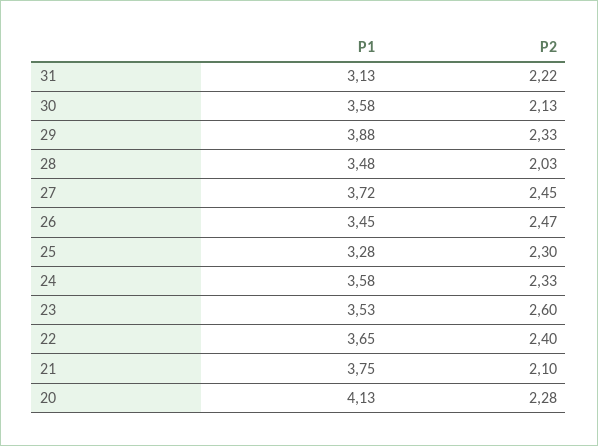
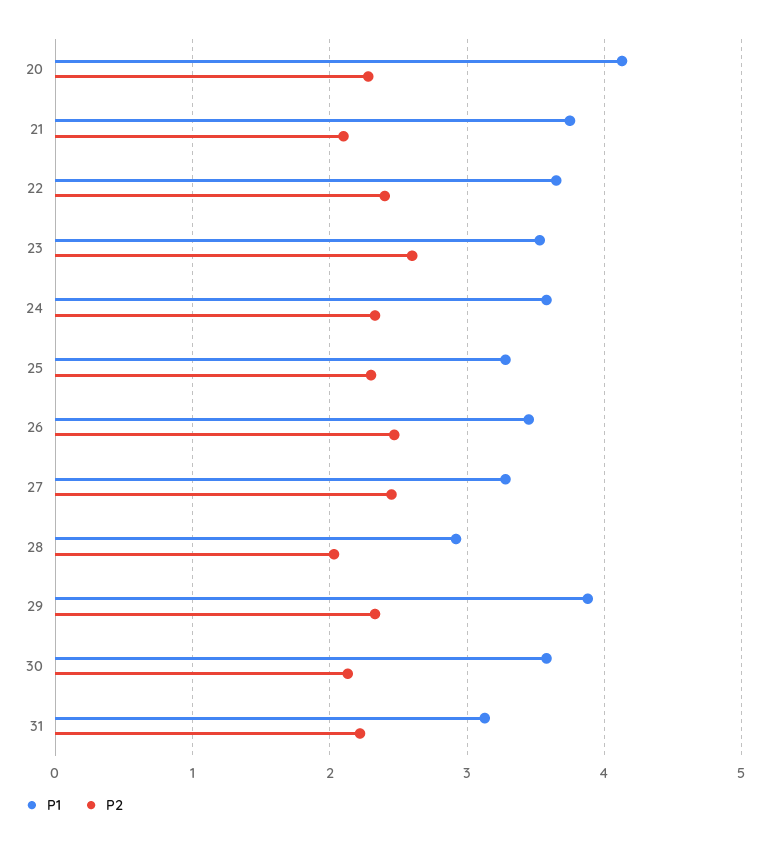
P1, 28: 3.48 -> 2.9
P1, 27: 3.72 -> 3.3

